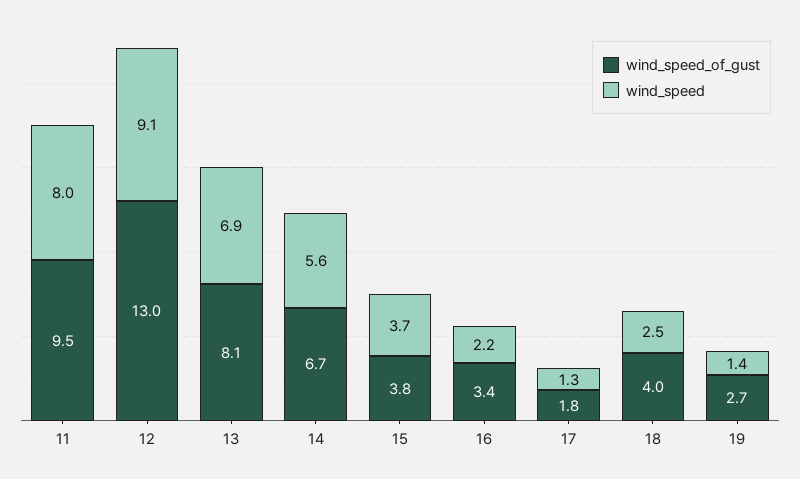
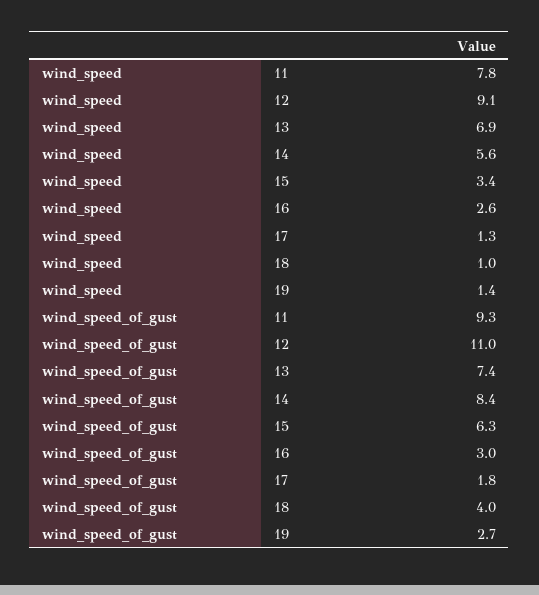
wind_speed_of_gust, 11: 9.5 -> 9.3
wind_speed, 11: 8 -> 7.8
wind_speed_of_gust, 12: 13 -> 11
wind_speed_of_gust, 13: 8.1 -> 7.4
wind_speed_of_gust, 14: 6.7 -> 8.4
wind_speed_of_gust, 15: 3.8 -> 6.3
wind_speed, 15: 3.7 -> 3.4
wind_speed_of_gust, 16: 3.4 -> 3
wind_speed, 16: 2.2 -> 2.6
wind_speed, 18: 2.5 -> 1

